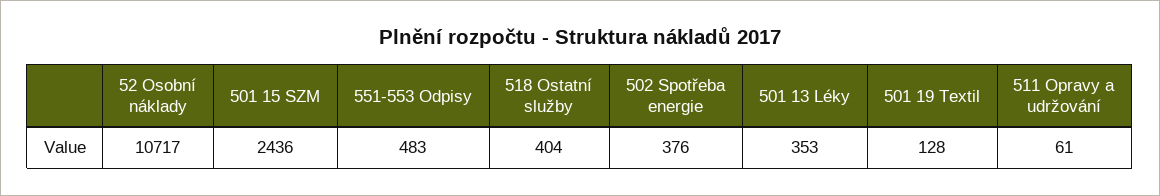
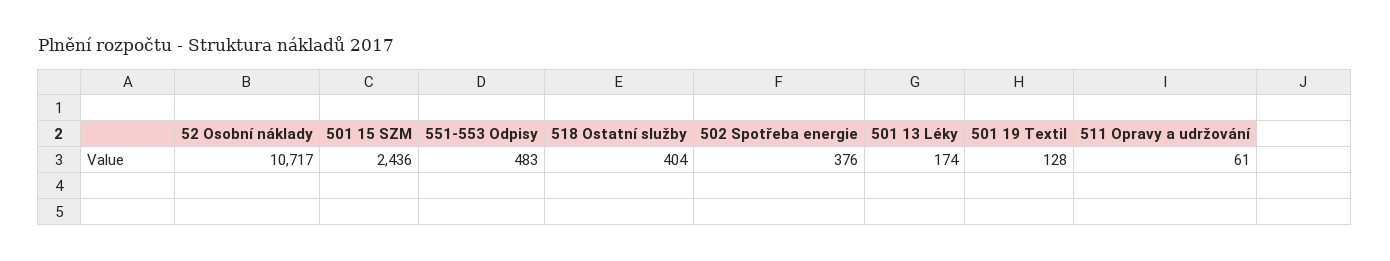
501 13 Léky: 353 -> 174

